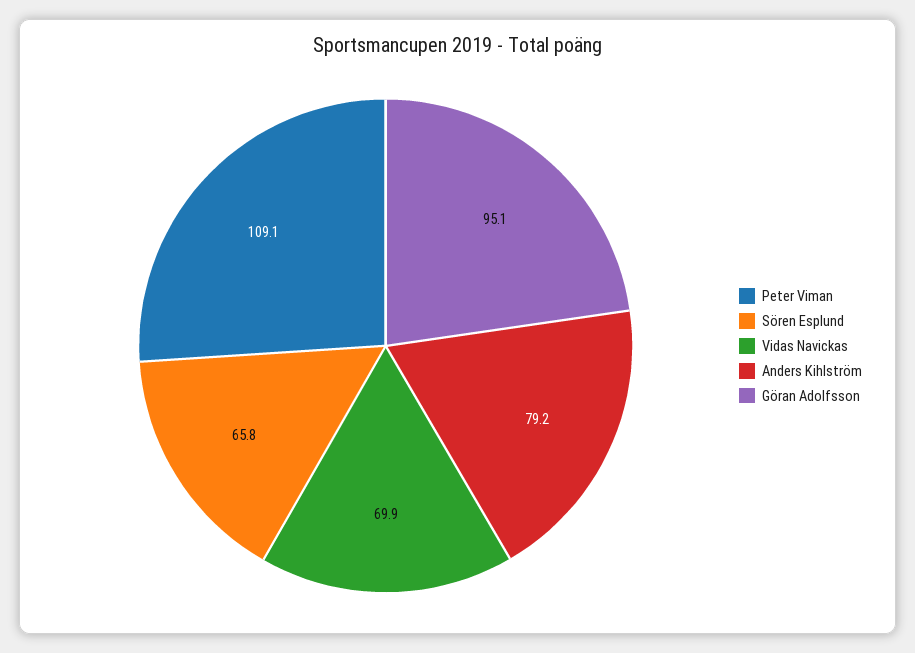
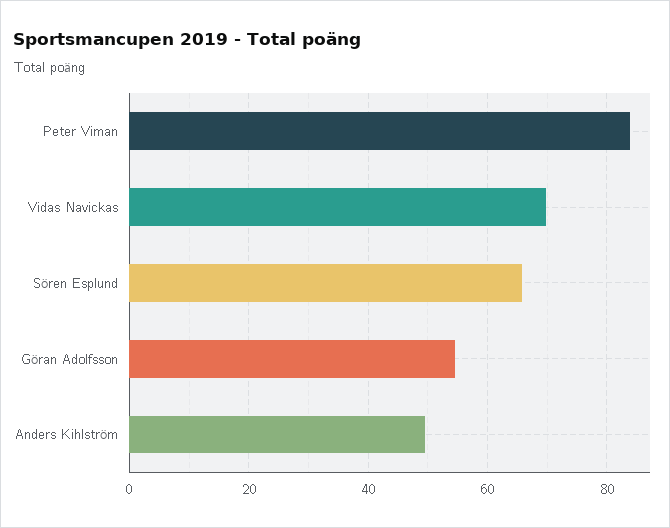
Peter Viman: 109.1 -> 84
Anders Kihlström: 79.2 -> 50
Göran Adolfsson: 95.1 -> 54

